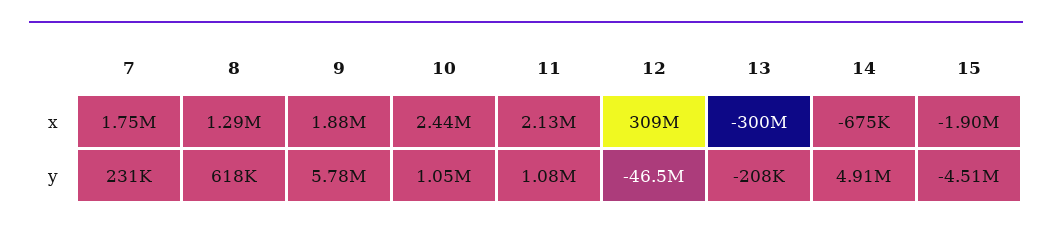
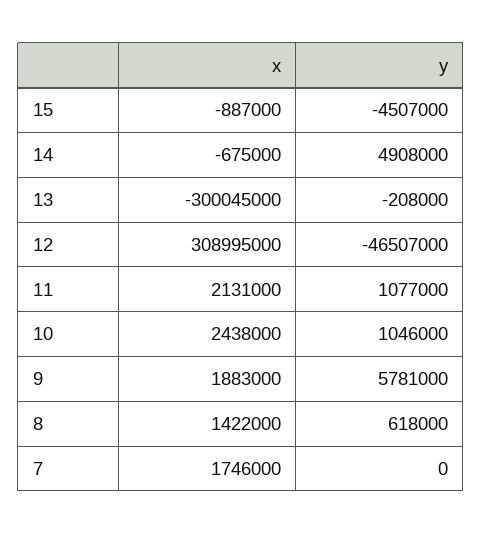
8, x: 1290000 -> 1422000
15, x: -1900000 -> -887000
7, y: 231000 -> 0

